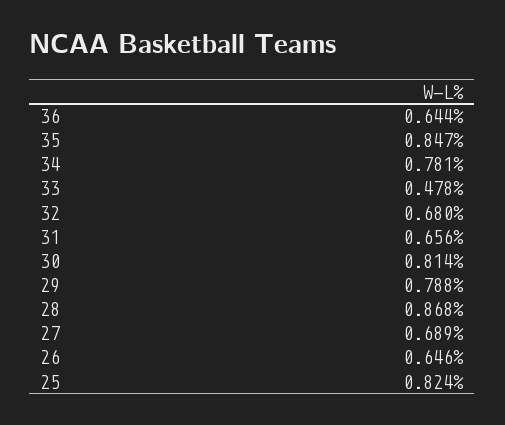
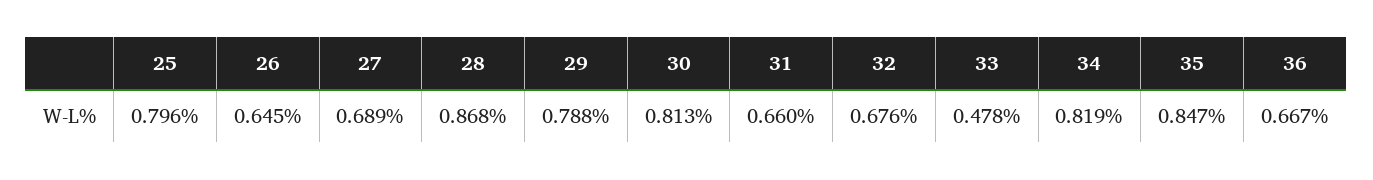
36: 0.644 -> 0.667
34: 0.781 -> 0.819
32: 0.68 -> 0.676
31: 0.656 -> 0.66
30: 0.814 -> 0.813
26: 0.646 -> 0.645
25: 0.824 -> 0.796

